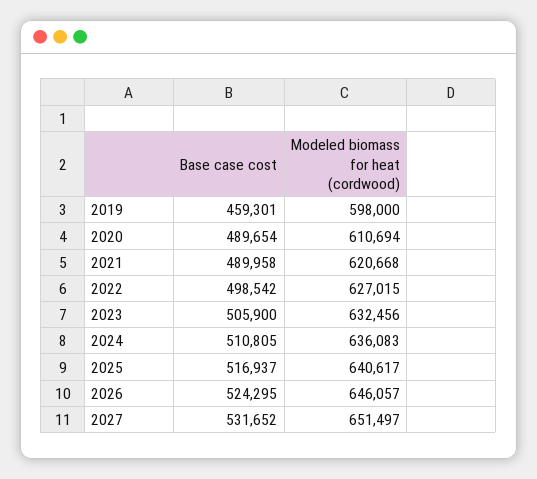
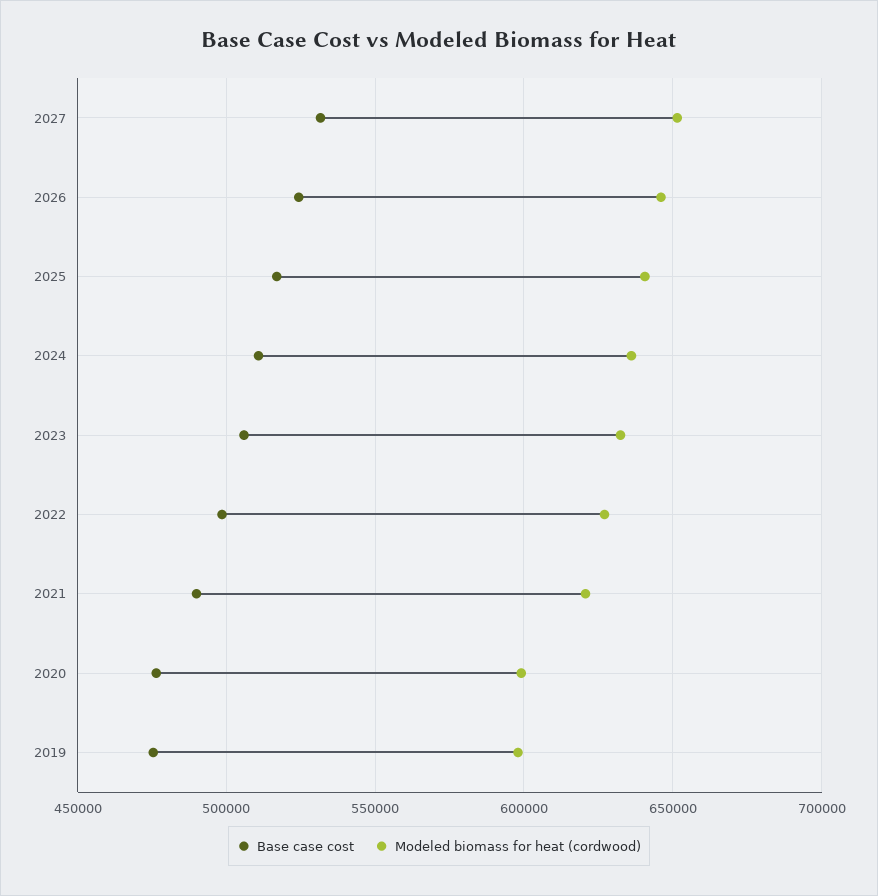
Base case cost, 2019: 459301 -> 475000
Base case cost, 2020: 489654 -> 475000
Modeled biomass for heat (cordwood), 2020: 610694 -> 600000

